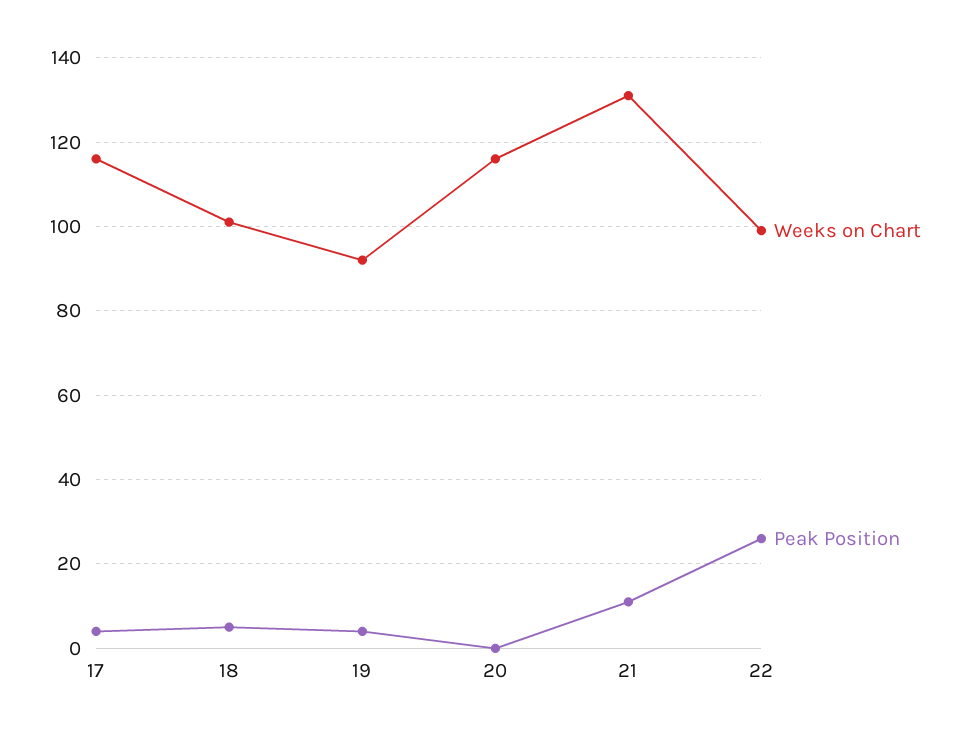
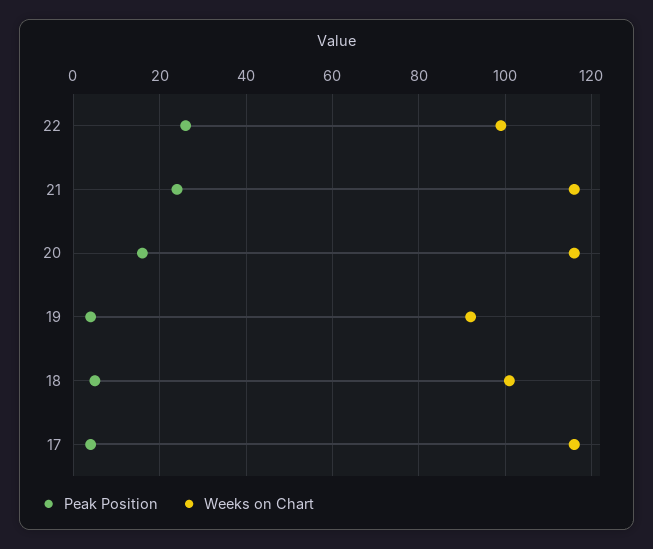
Peak Position, 20: 0 -> 15
Weeks on Chart, 21: 130 -> 115
Peak Position, 21: 10 -> 25

